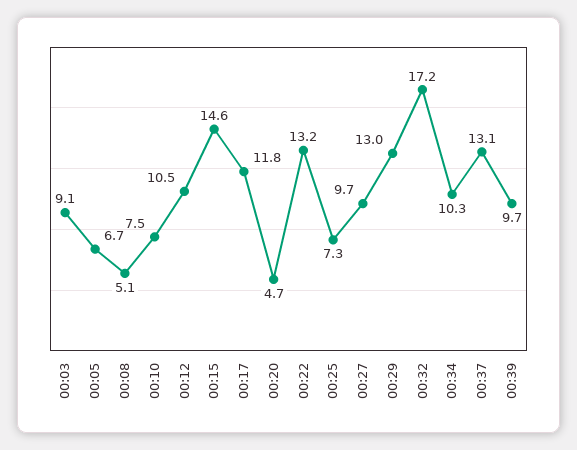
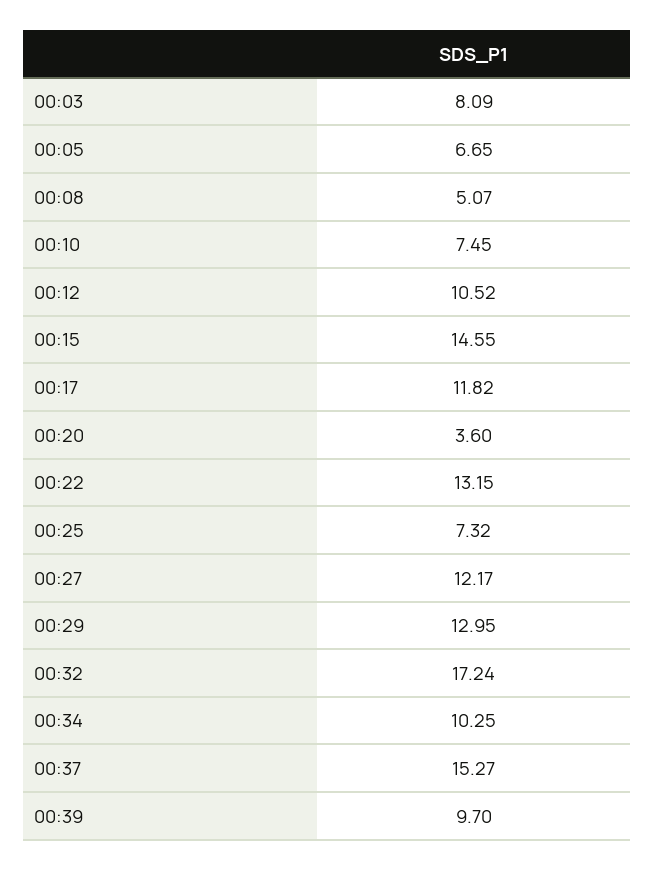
00:03: 9.1 -> 8.09
00:20: 4.7 -> 3.6
00:27: 9.7 -> 12.17
00:37: 13.1 -> 15.27

